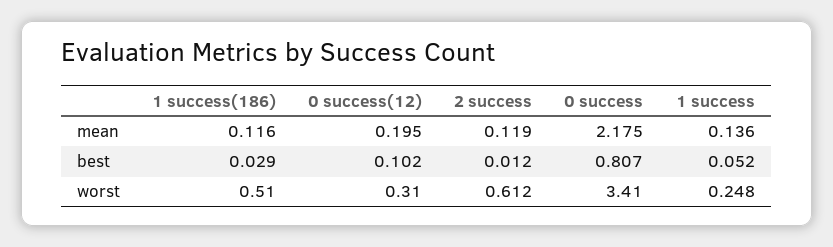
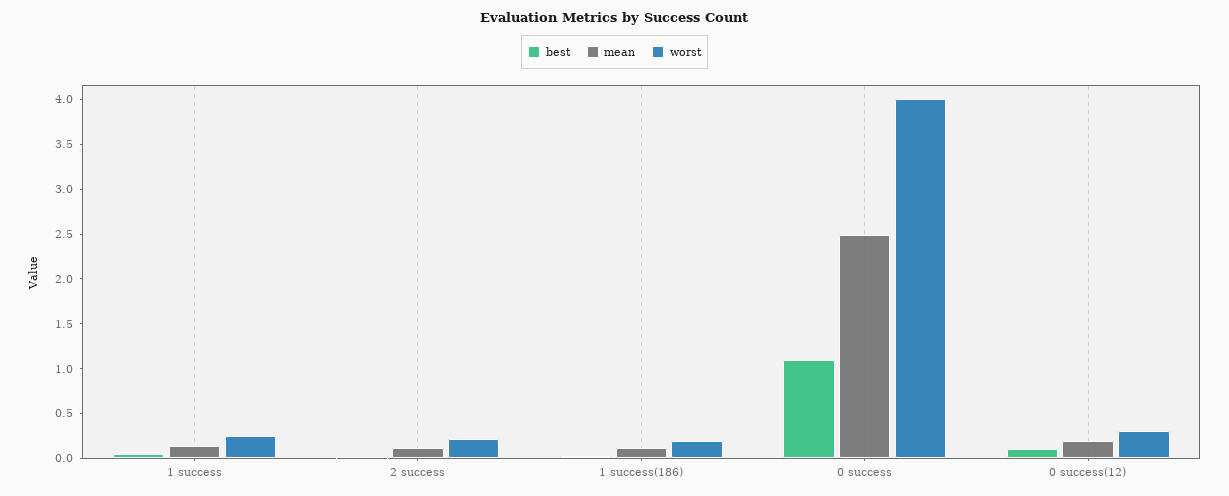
mean, 0 success: 2.175 -> 2.5
best, 0 success: 0.807 -> 1.1
worst, 1 success(186): 0.51 -> 0.2
worst, 2 success: 0.612 -> 0.2
worst, 0 success: 3.41 -> 4

